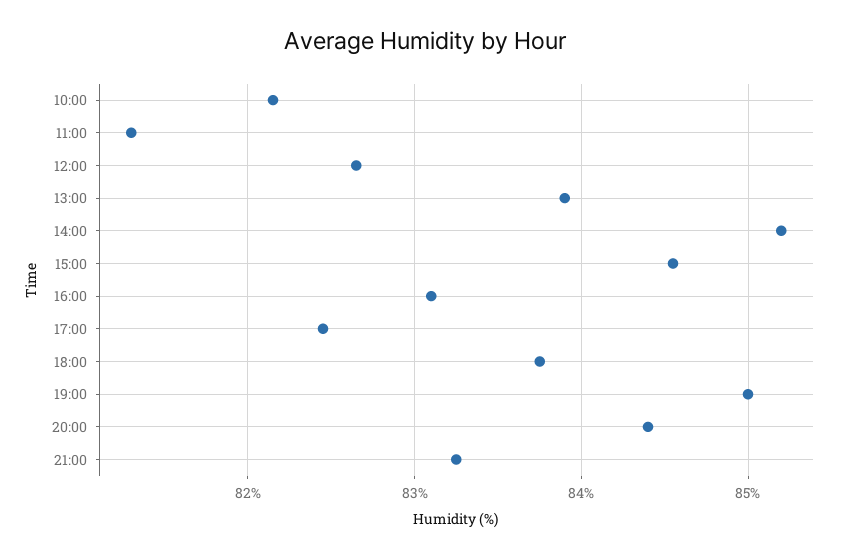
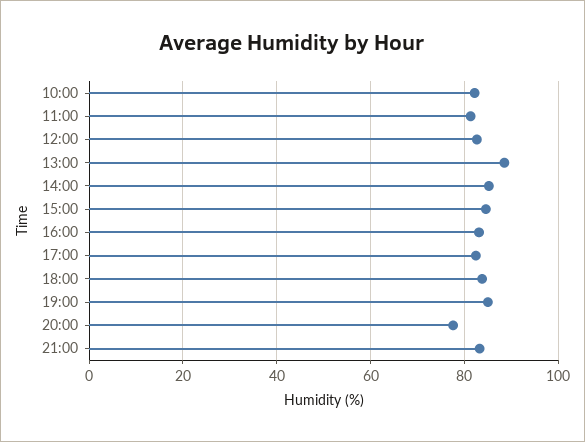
13:00: 83.9 -> 88
20:00: 84.4 -> 78

